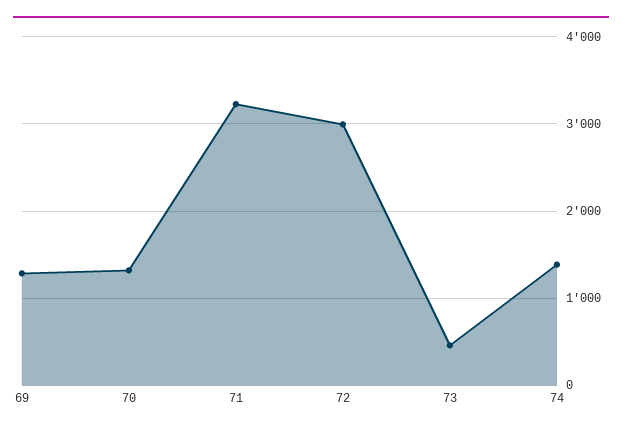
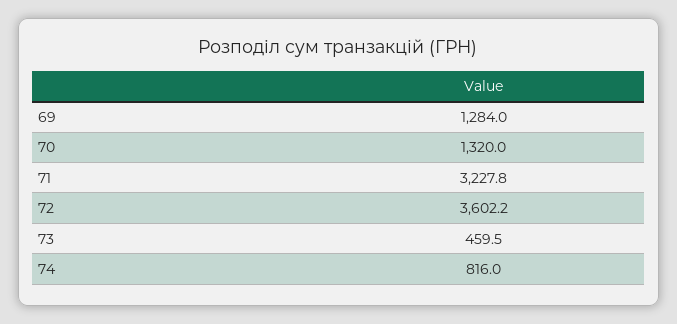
72: 3000 -> 3602.2
74: 1400 -> 816

